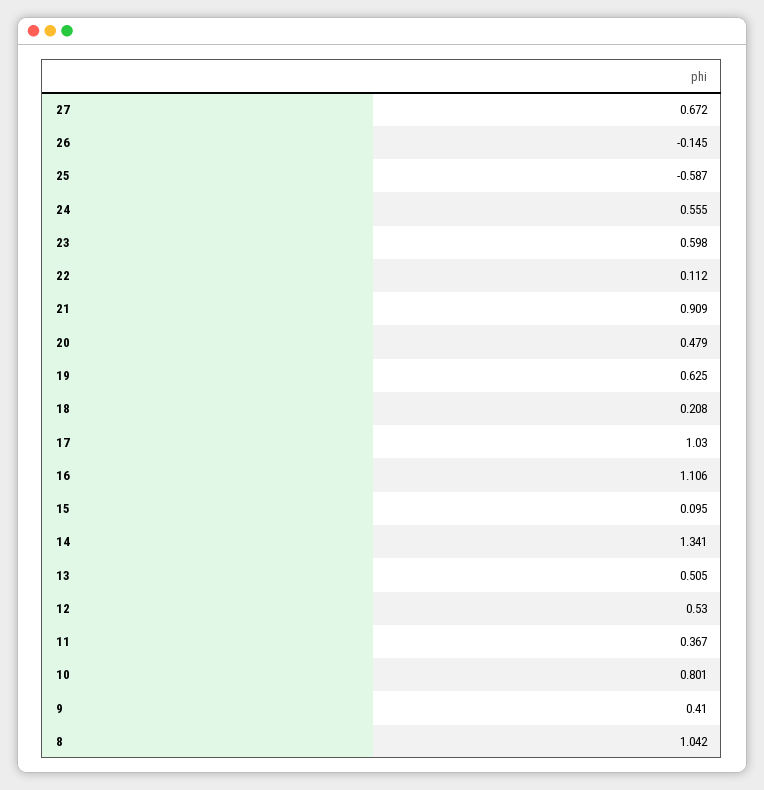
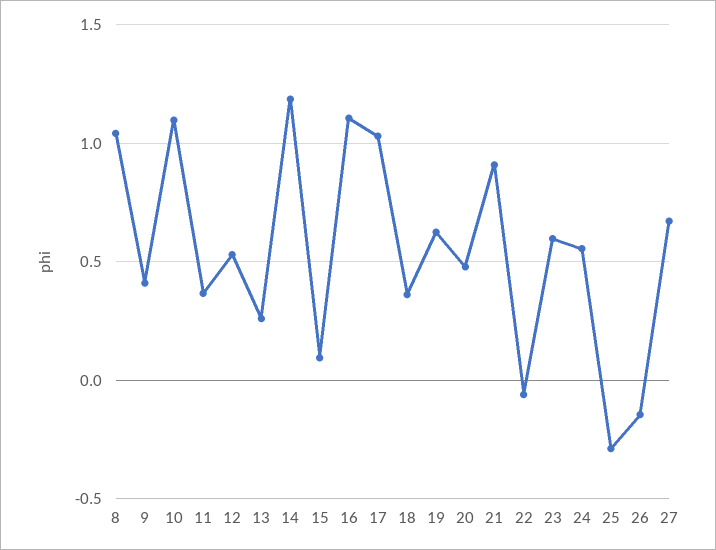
25: -0.587 -> -0.3
22: 0.112 -> -0.05
18: 0.208 -> 0.35
14: 1.341 -> 1.2
13: 0.505 -> 0.25
10: 0.801 -> 1.1

